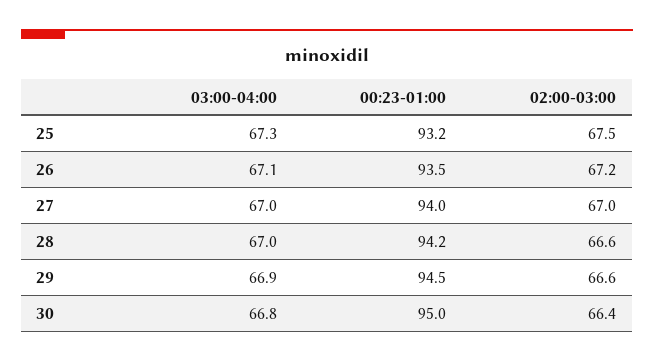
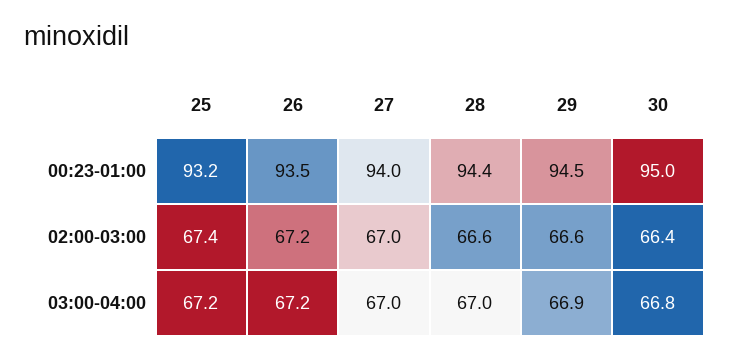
03:00-04:00, 25: 67.3 -> 67.2
02:00-03:00, 25: 67.5 -> 67.4
03:00-04:00, 26: 67.1 -> 67.2
00:23-01:00, 28: 94.2 -> 94.4

